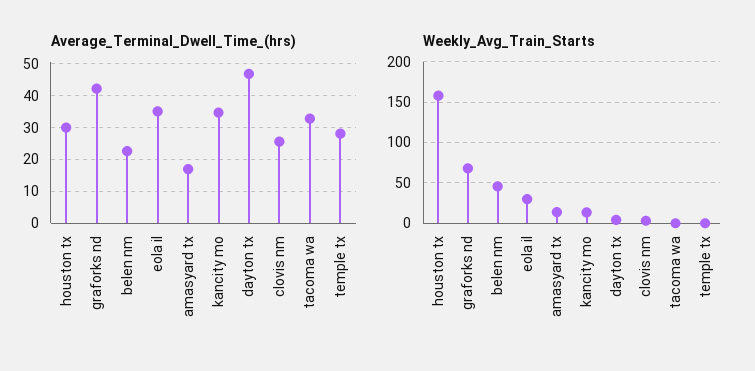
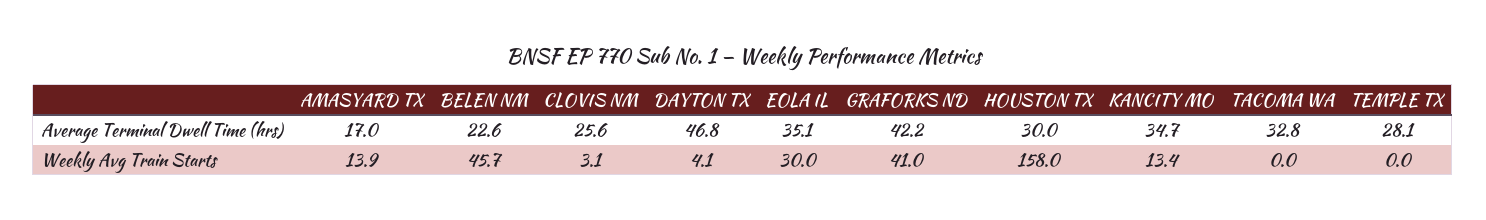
Weekly_Avg_Train_Starts, graforks nd: 70 -> 41

